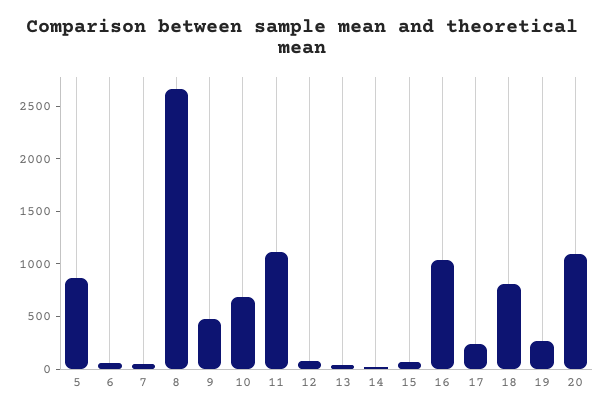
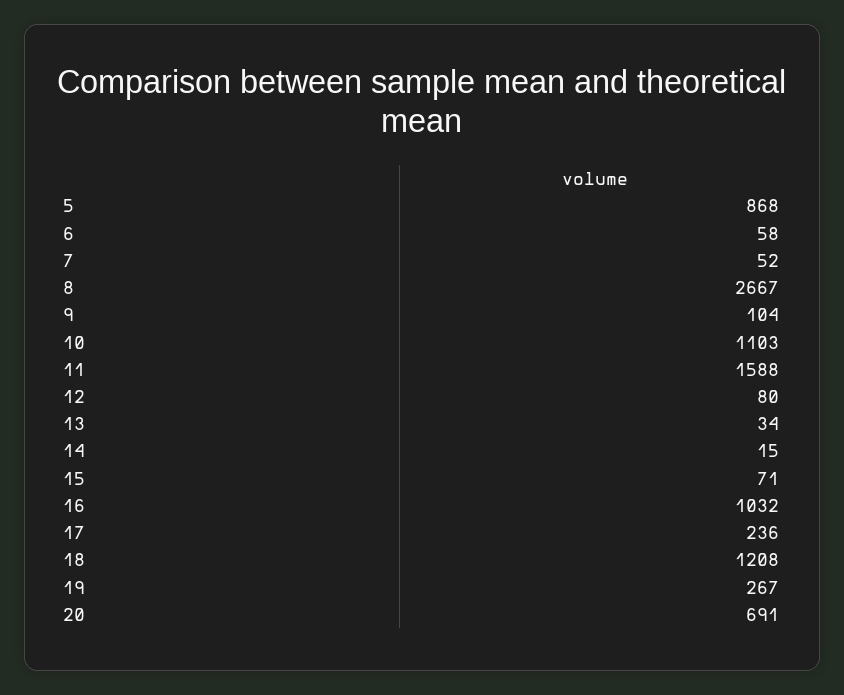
9: 500 -> 104
10: 700 -> 1103
11: 1100 -> 1588
18: 800 -> 1208
20: 1100 -> 691

